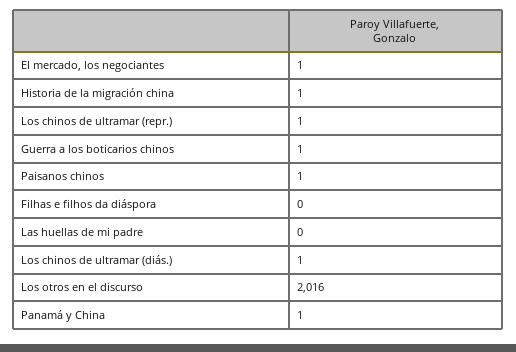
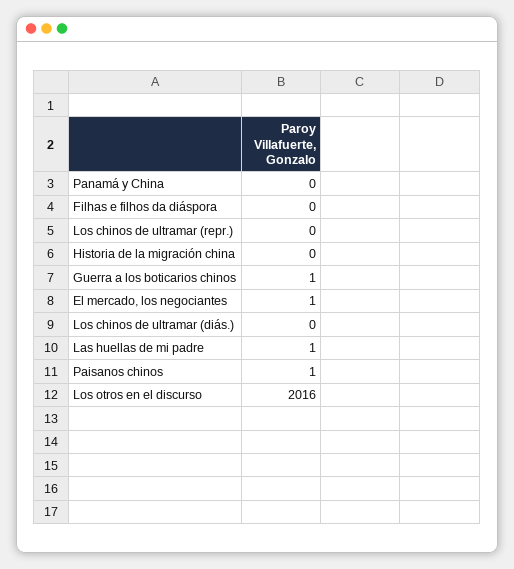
Historia de la migración china: 1 -> 0
Los chinos de ultramar (repr.): 1 -> 0
Las huellas de mi padre: 0 -> 1
Los chinos de ultramar (diás.): 1 -> 0
Panamá y China: 1 -> 0

